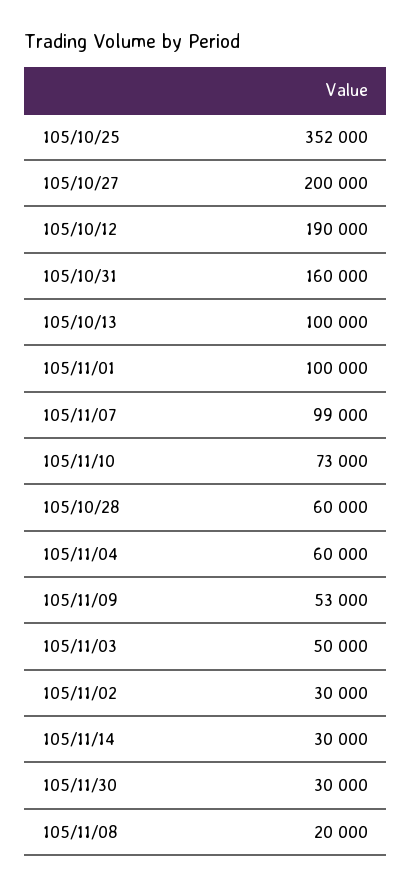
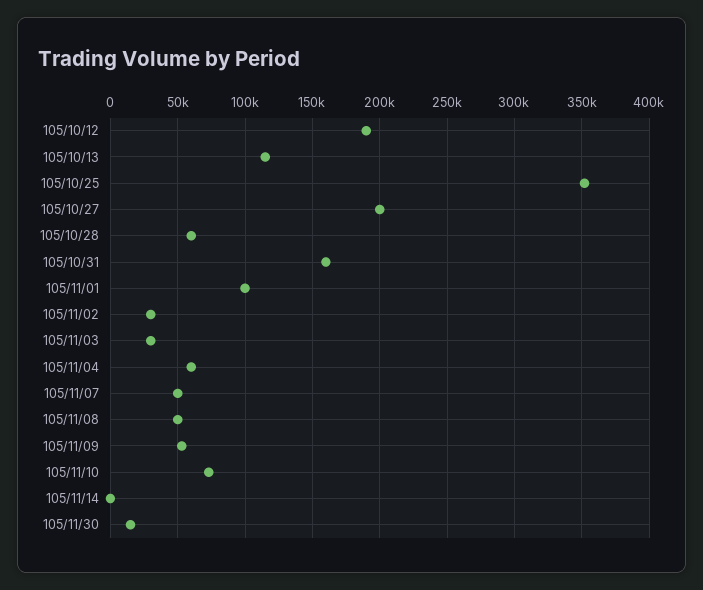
105/10/13: 100000 -> 115000
105/11/07: 99000 -> 50000
105/11/03: 50000 -> 30000
105/11/14: 30000 -> 0
105/11/30: 30000 -> 15000
105/11/08: 20000 -> 50000

